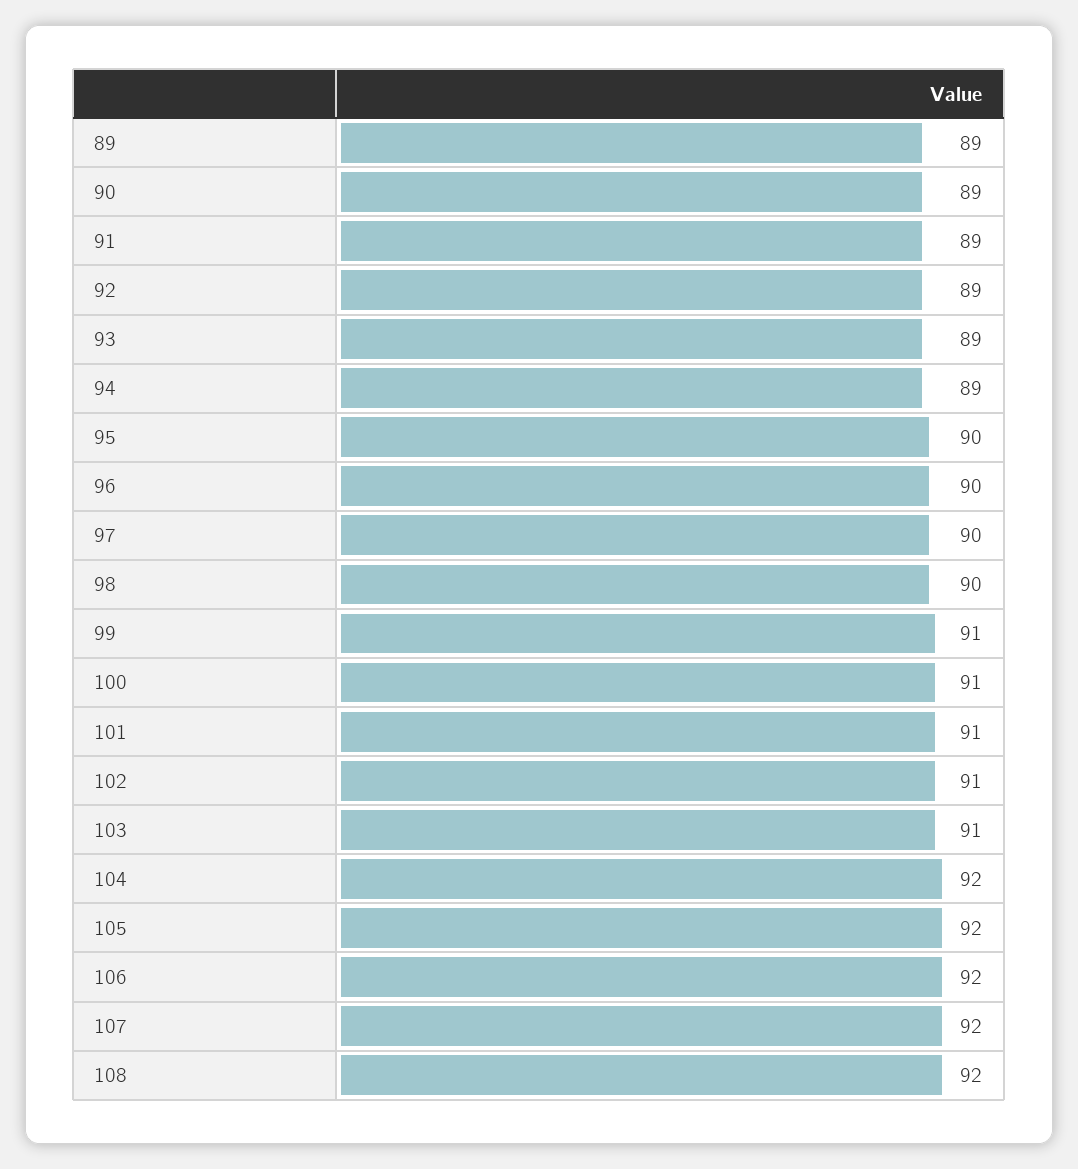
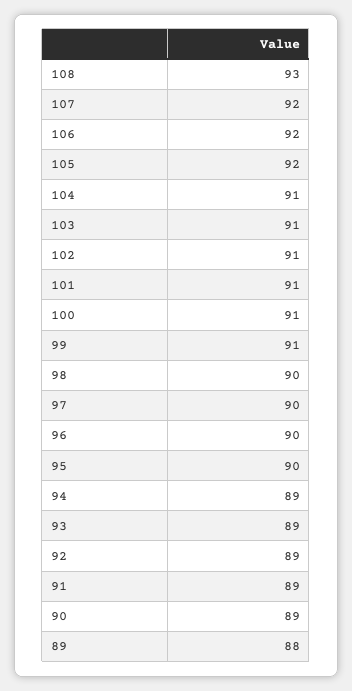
89: 89 -> 88
104: 92 -> 91
108: 92 -> 93

